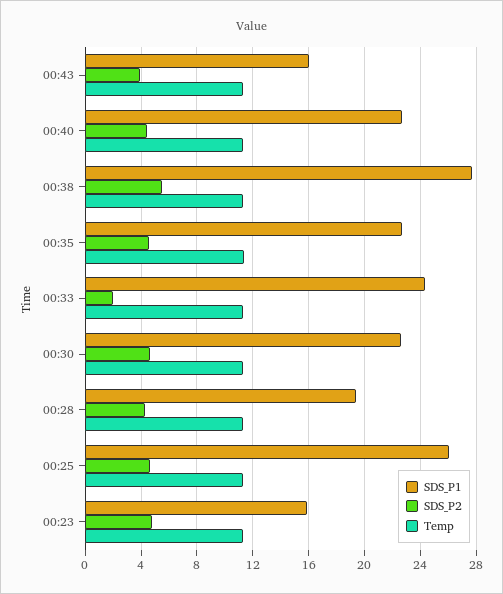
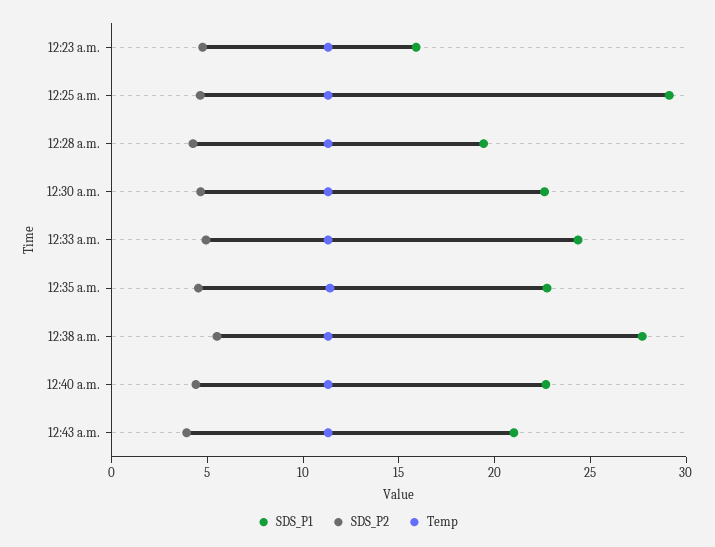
SDS_P1, 00:43: 16 -> 21
SDS_P2, 00:33: 2 -> 5
SDS_P1, 00:25: 26 -> 29

